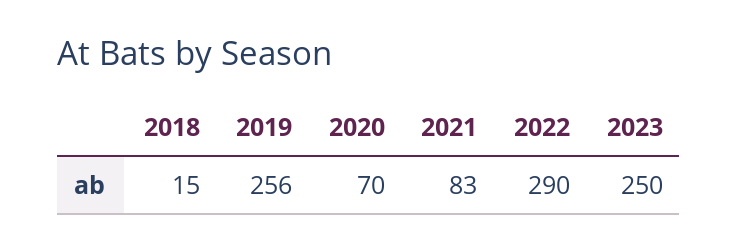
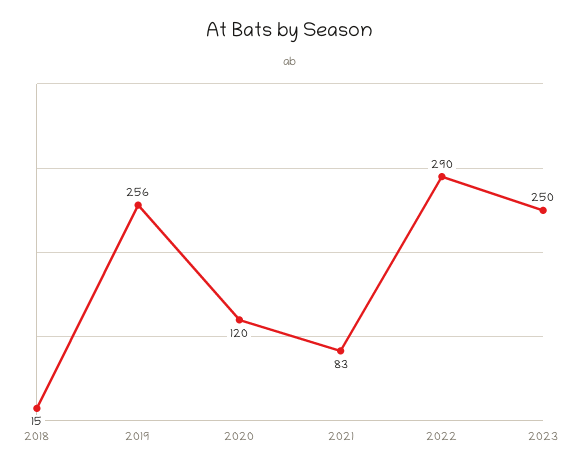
2020: 70 -> 120

